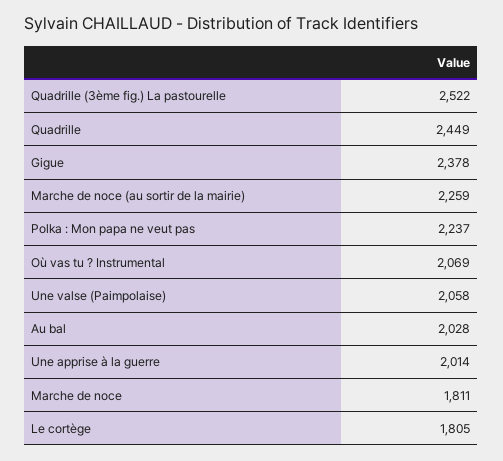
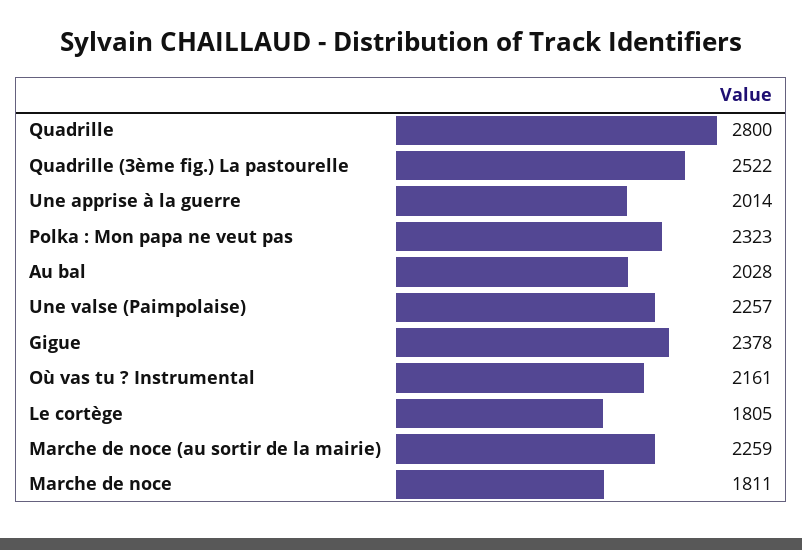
Quadrille: 2449 -> 2800
Polka : Mon papa ne veut pas: 2237 -> 2323
Où vas tu ? Instrumental: 2069 -> 2161
Une valse (Paimpolaise): 2058 -> 2257

